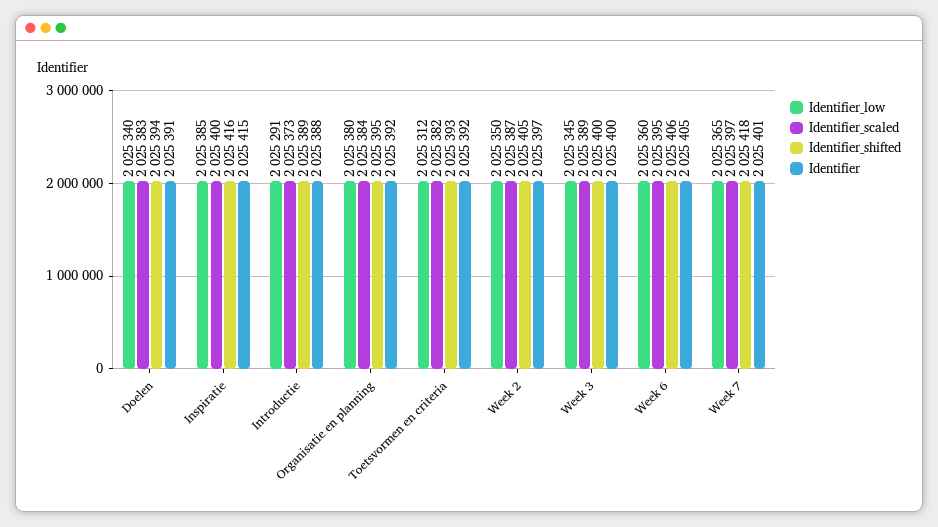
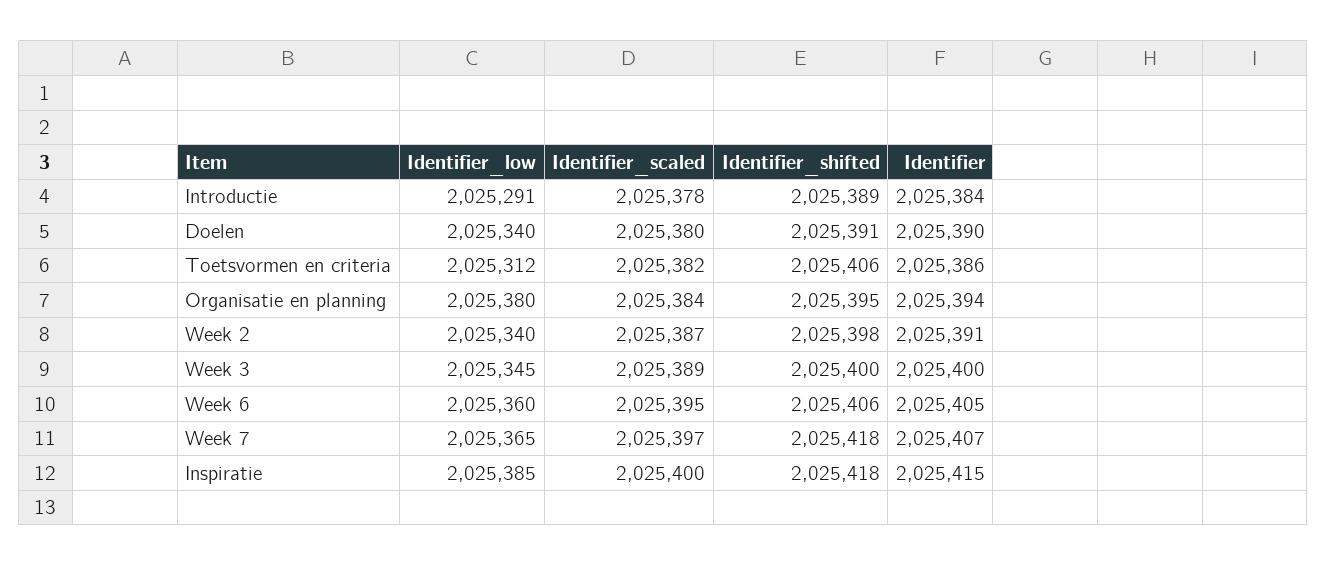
Identifier_scaled, Doelen: 2025383 -> 2025380
Identifier_shifted, Doelen: 2025394 -> 2025391
Identifier, Doelen: 2025391 -> 2025390
Identifier_shifted, Inspiratie: 2025416 -> 2025418
Identifier_scaled, Introductie: 2025373 -> 2025378
Identifier, Introductie: 2025388 -> 2025384
Identifier, Organisatie en planning: 2025392 -> 2025394
Identifier_shifted, Toetsvormen en criteria: 2025393 -> 2025406
Identifier, Toetsvormen en criteria: 2025392 -> 2025386
Identifier_low, Week 2: 2025350 -> 2025340
Identifier_shifted, Week 2: 2025405 -> 2025398
Identifier, Week 2: 2025397 -> 2025391
Identifier, Week 7: 2025401 -> 2025407

